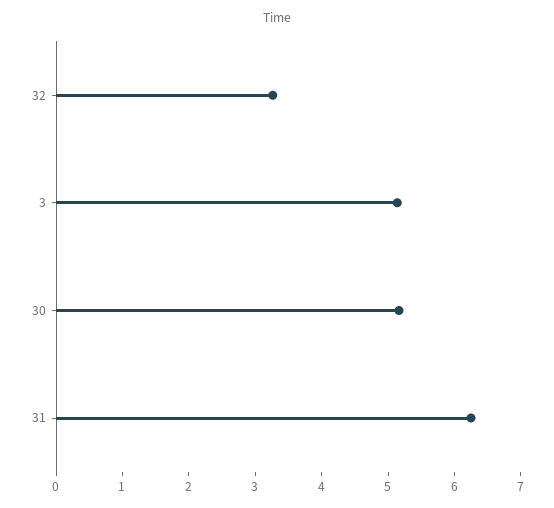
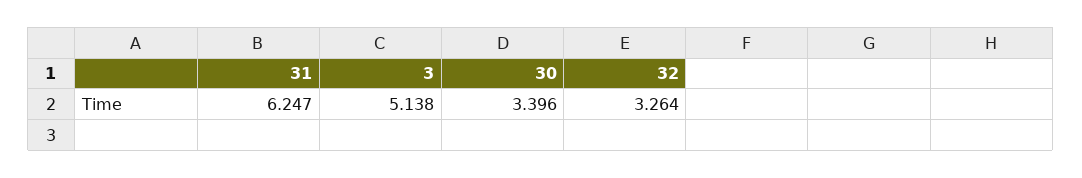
30: 5.2 -> 3.396

